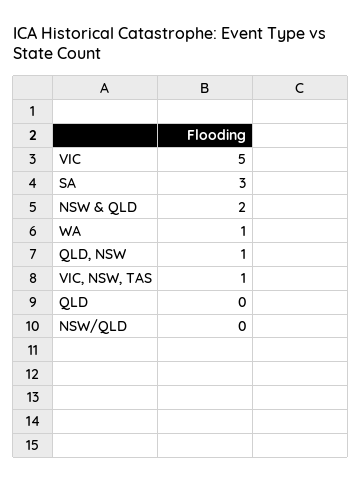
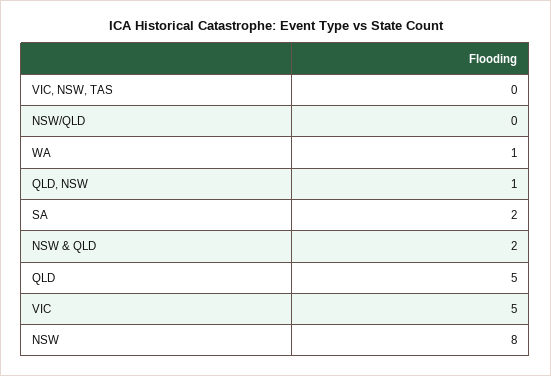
SA: 3 -> 2
VIC, NSW, TAS: 1 -> 0
QLD: 0 -> 5
NSW: none -> 8

